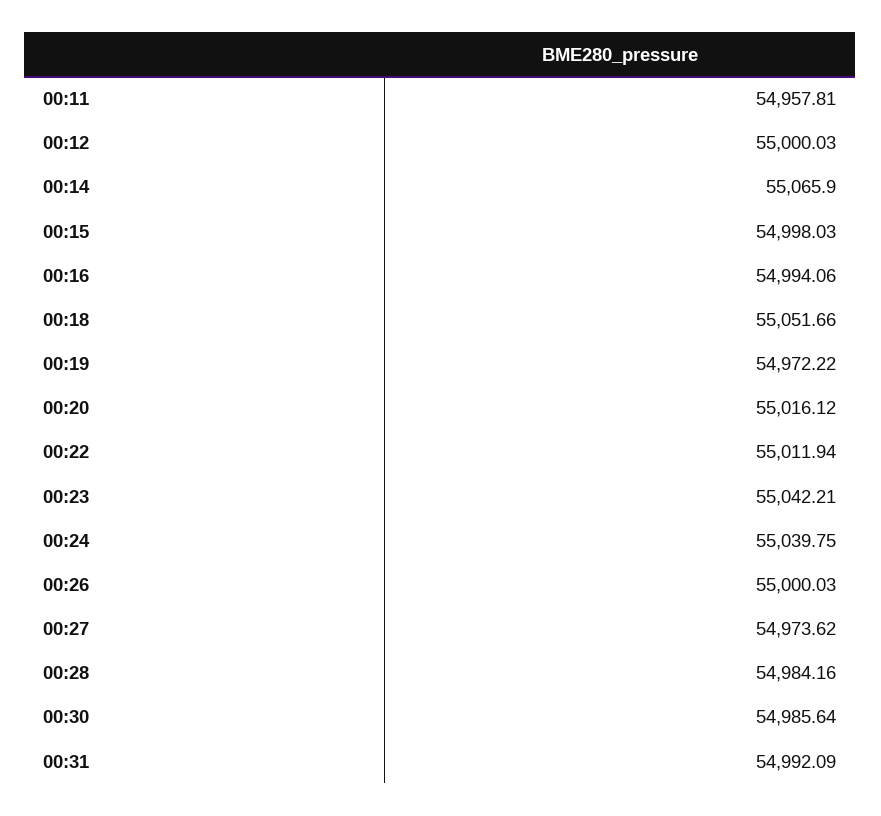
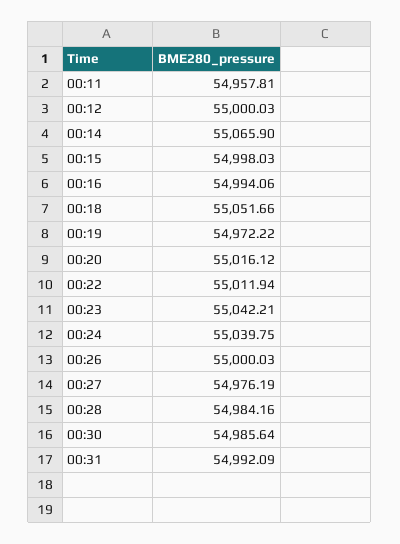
00:27: 54973.62 -> 54976.19

